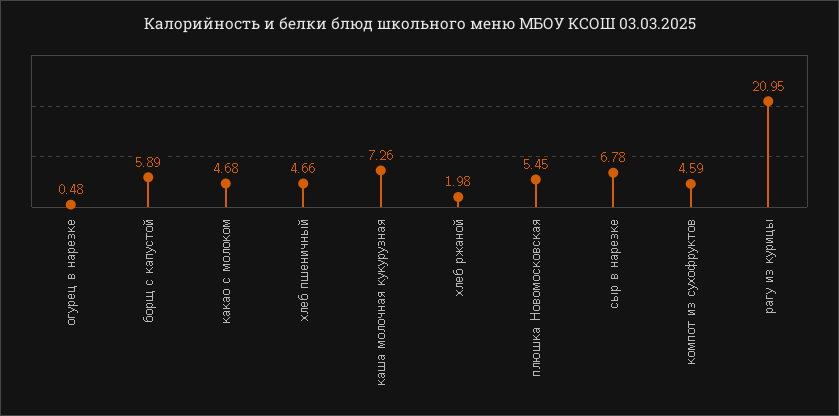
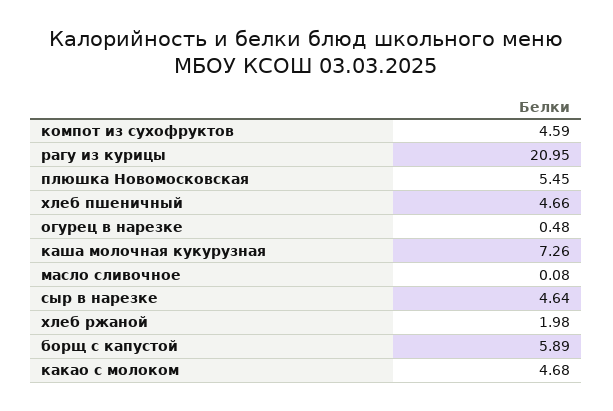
сыр в нарезке: 6.78 -> 4.64
масло сливочное: none -> 0.08

